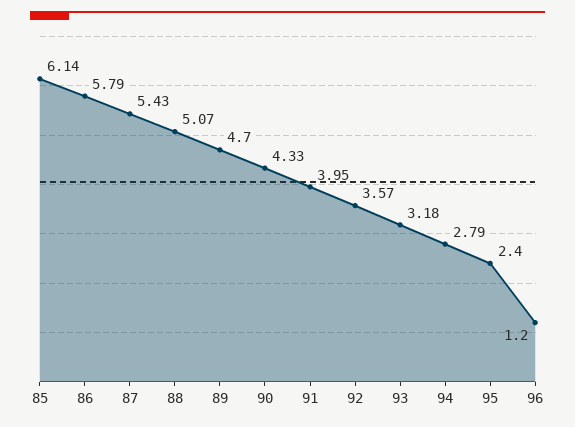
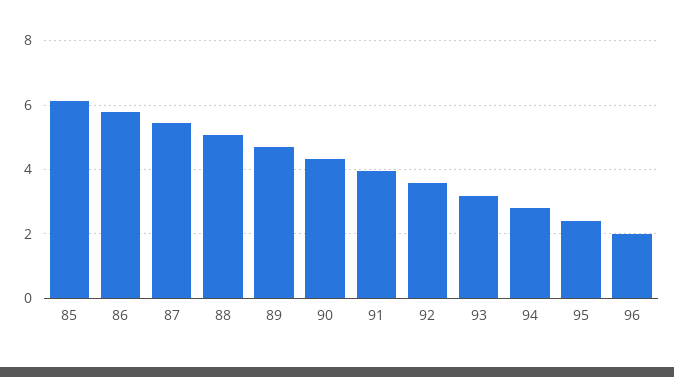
96: 1.2 -> 2

